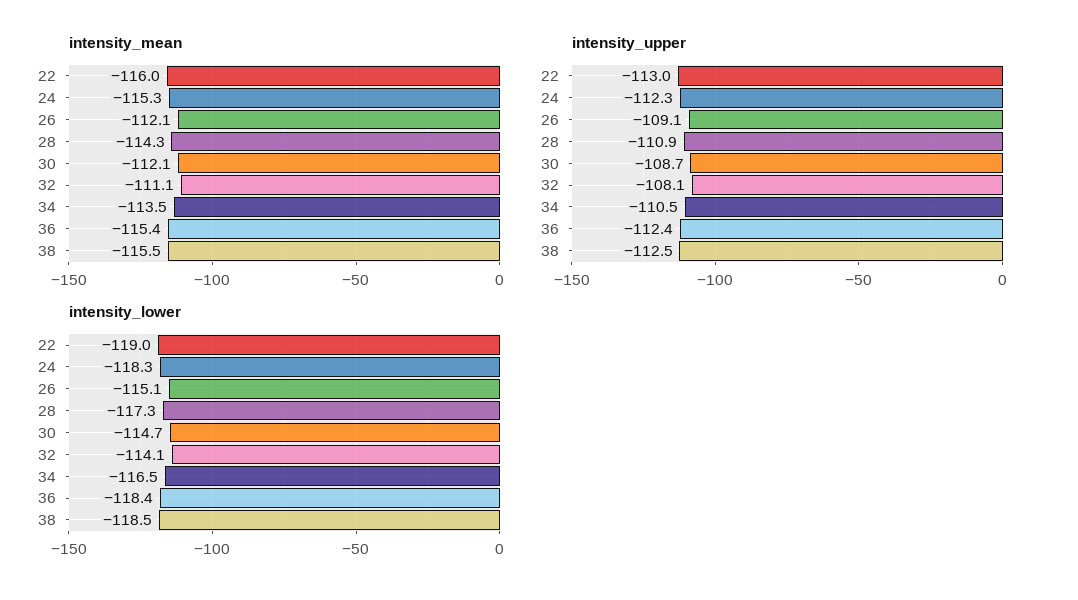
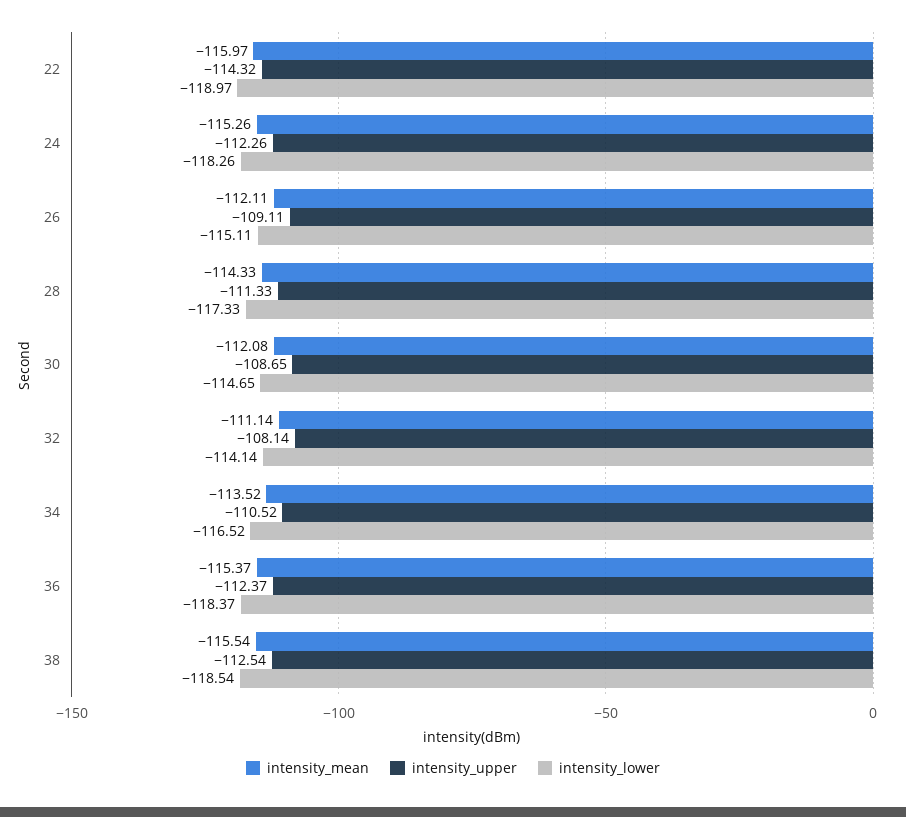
intensity_upper, 22: -113 -> -114.32
intensity_upper, 28: -110.9 -> -111.33

